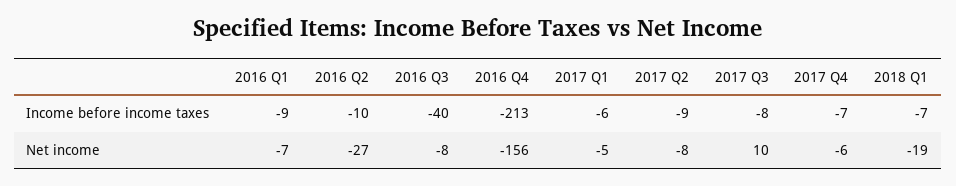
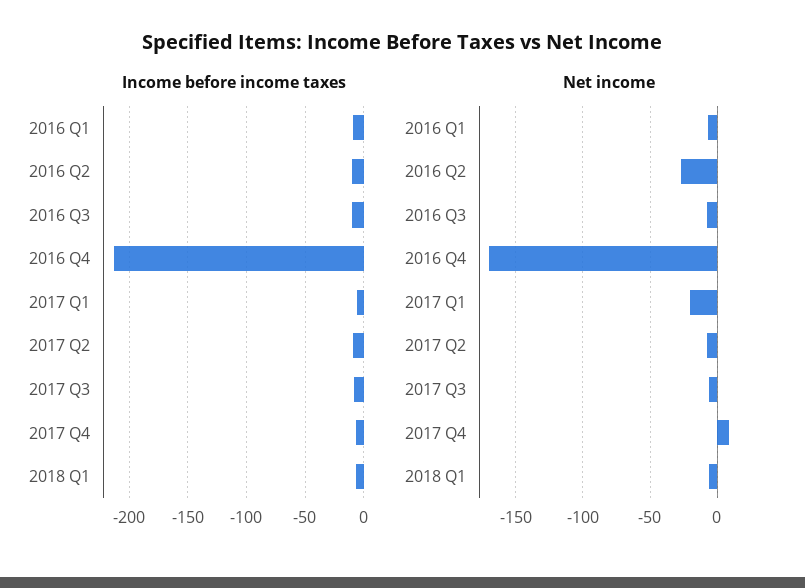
Income before income taxes, 2016 Q3: -40 -> -10
Net income, 2016 Q4: -156 -> -170
Net income, 2017 Q1: -5 -> -20
Net income, 2017 Q3: 10 -> -5
Net income, 2017 Q4: -6 -> 10
Net income, 2018 Q1: -19 -> -5

